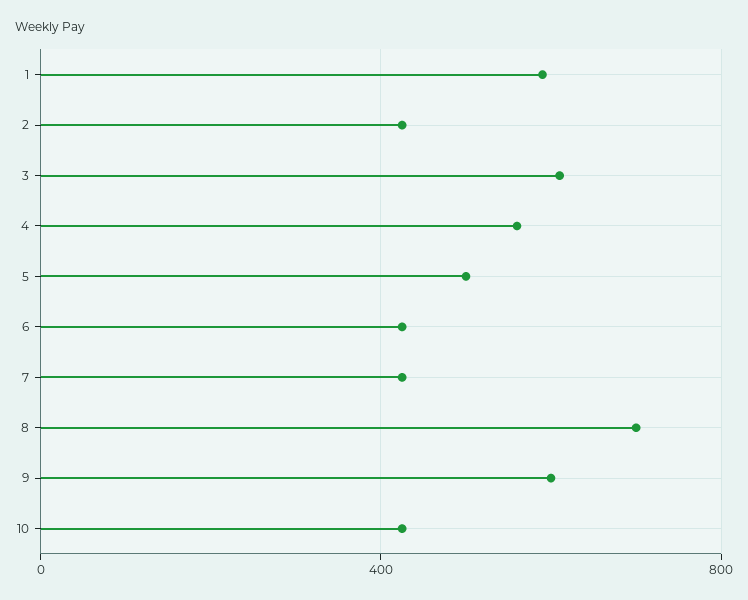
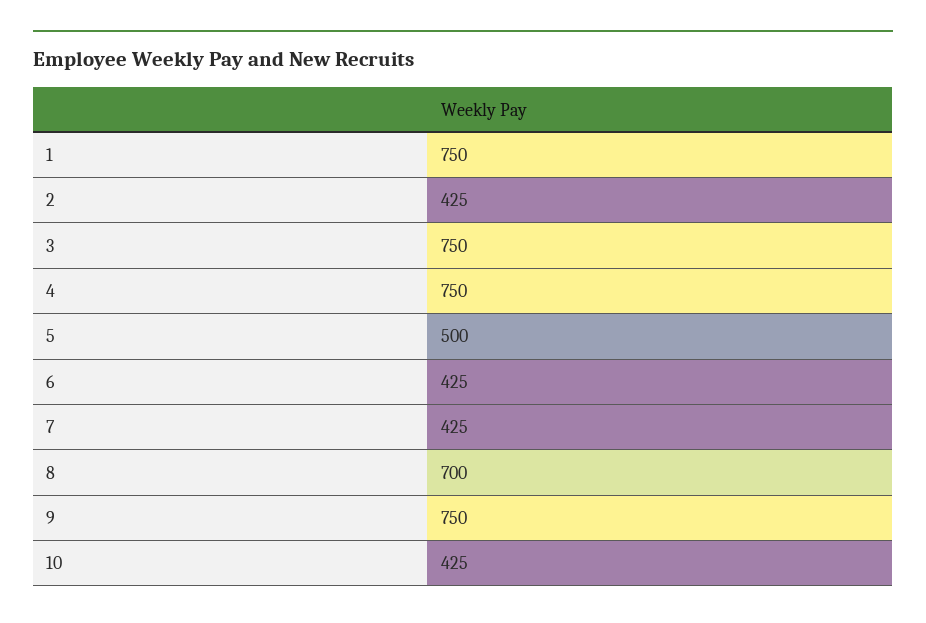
1: 600 -> 750
3: 600 -> 750
4: 550 -> 750
9: 600 -> 750

